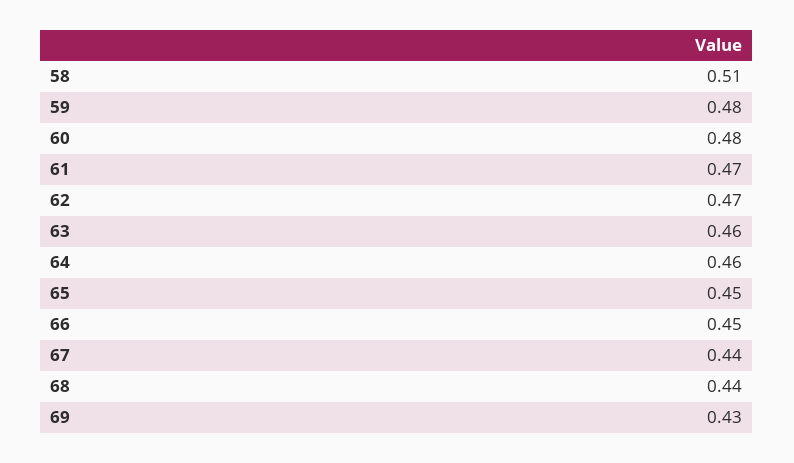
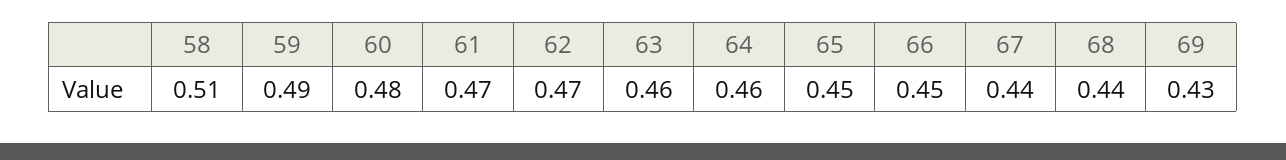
59: 0.48 -> 0.49

